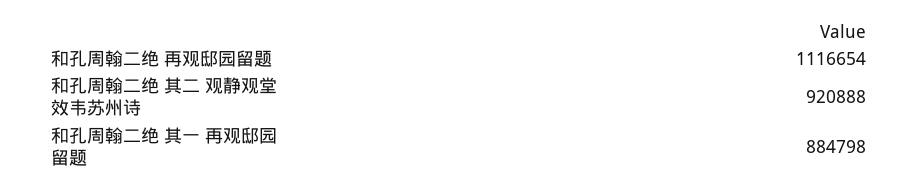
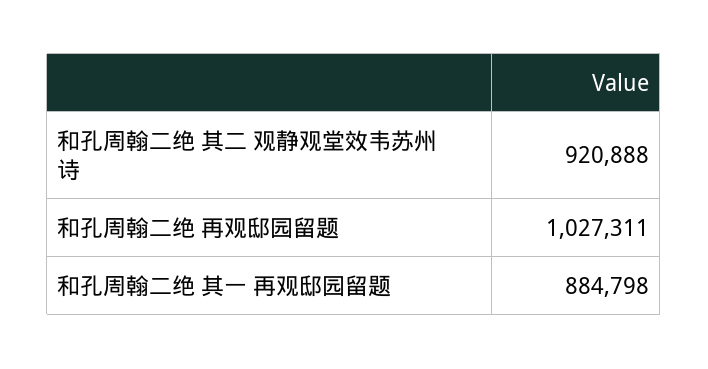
和孔周翰二绝 再观邸园留题: 1116654 -> 1027311

